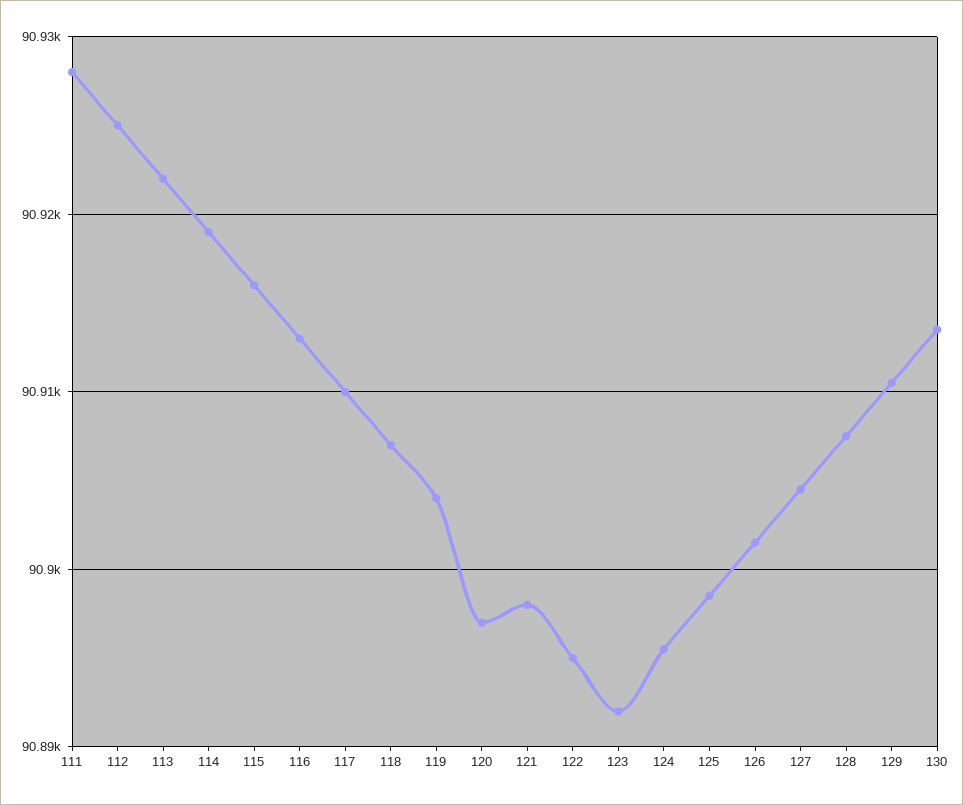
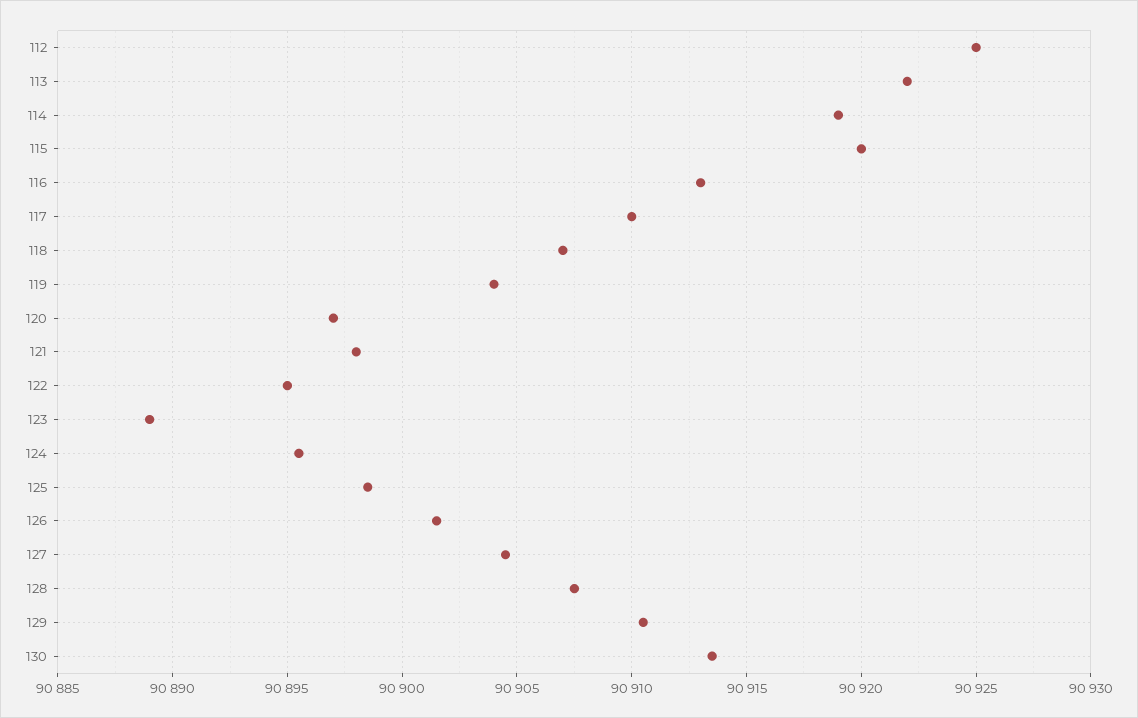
111: 90928 -> none
115: 90916 -> 90920
123: 90892 -> 90889

